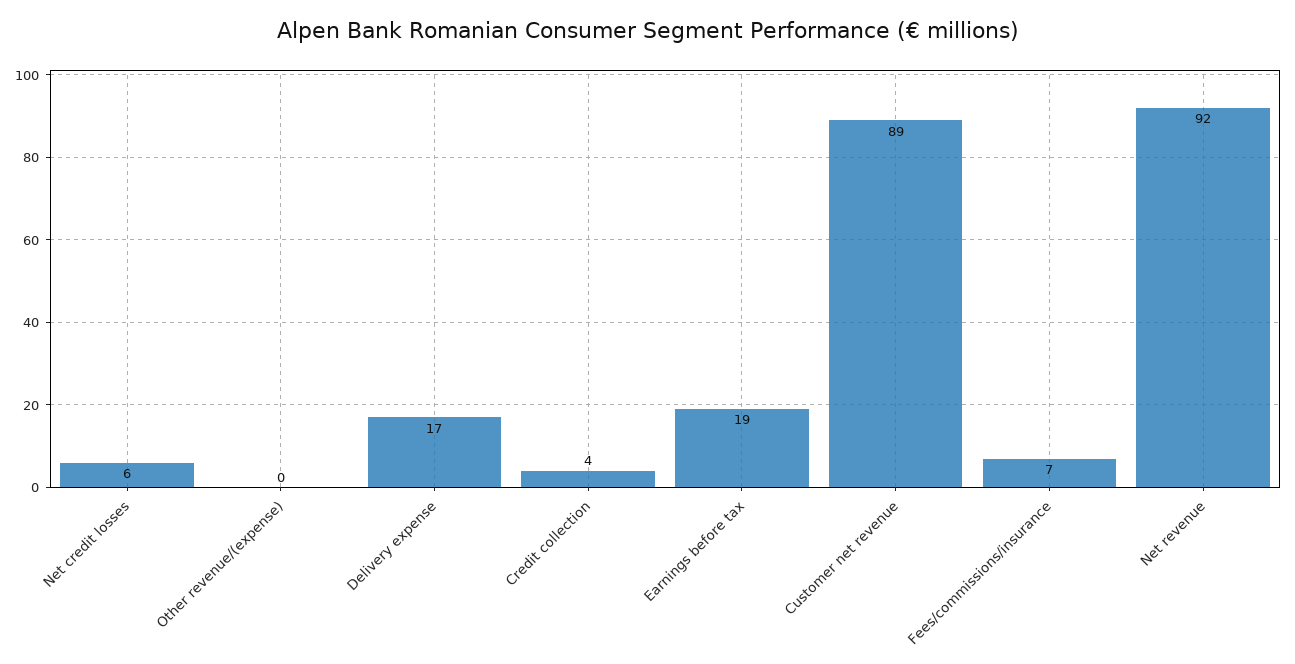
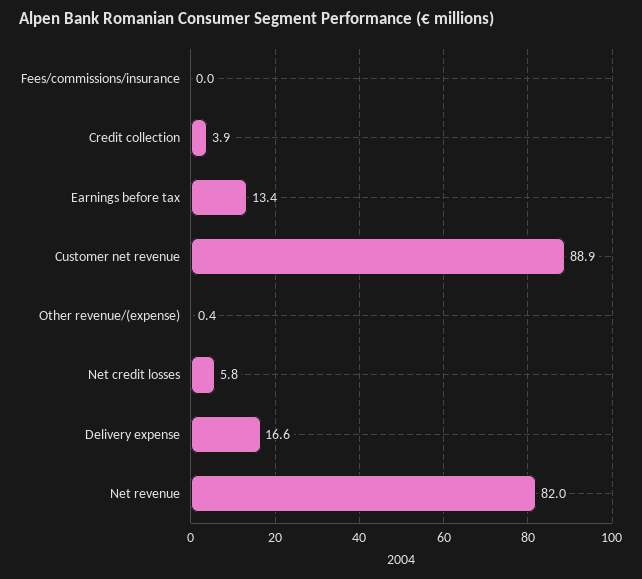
Earnings before tax: 19 -> 13.4
Fees/commissions/insurance: 7 -> 0
Net revenue: 92 -> 82

